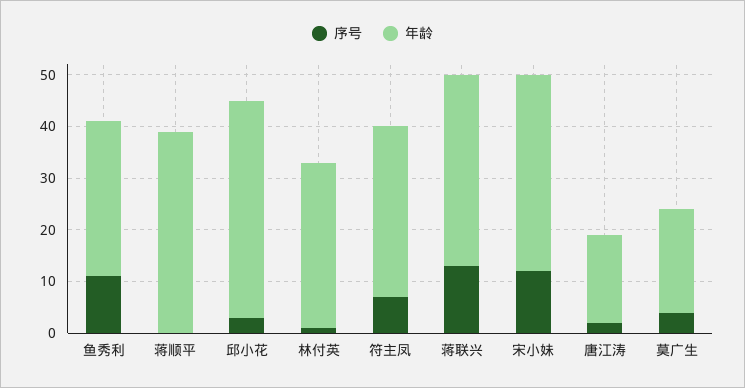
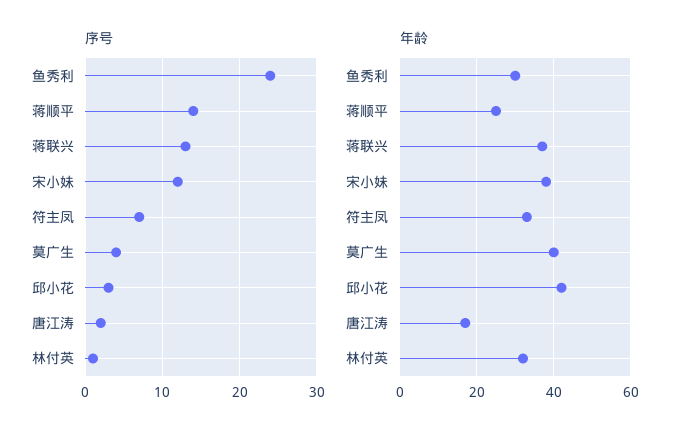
序号, 鱼秀利: 10 -> 24
序号, 蒋顺平: 0 -> 14
年龄, 蒋顺平: 40 -> 25
年龄, 莫广生: 20 -> 40

